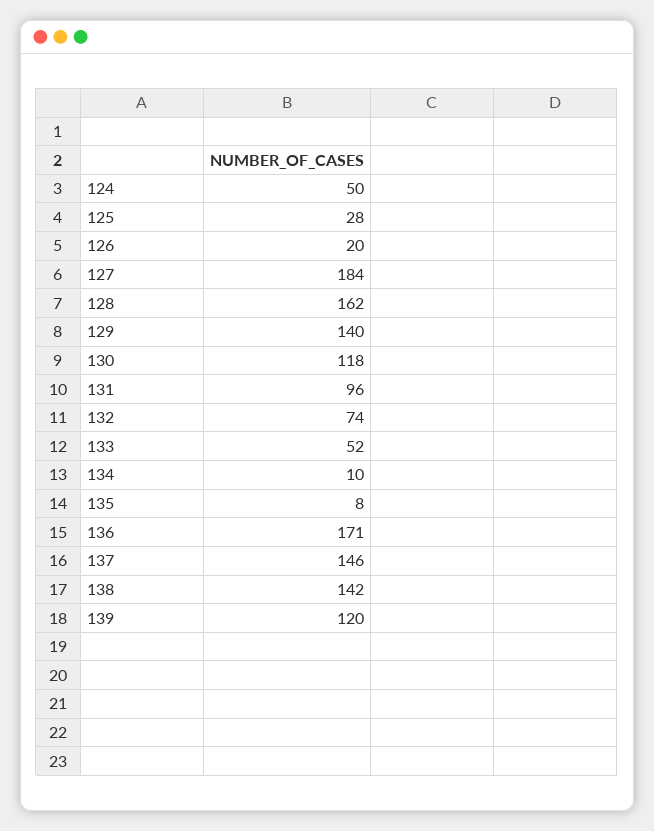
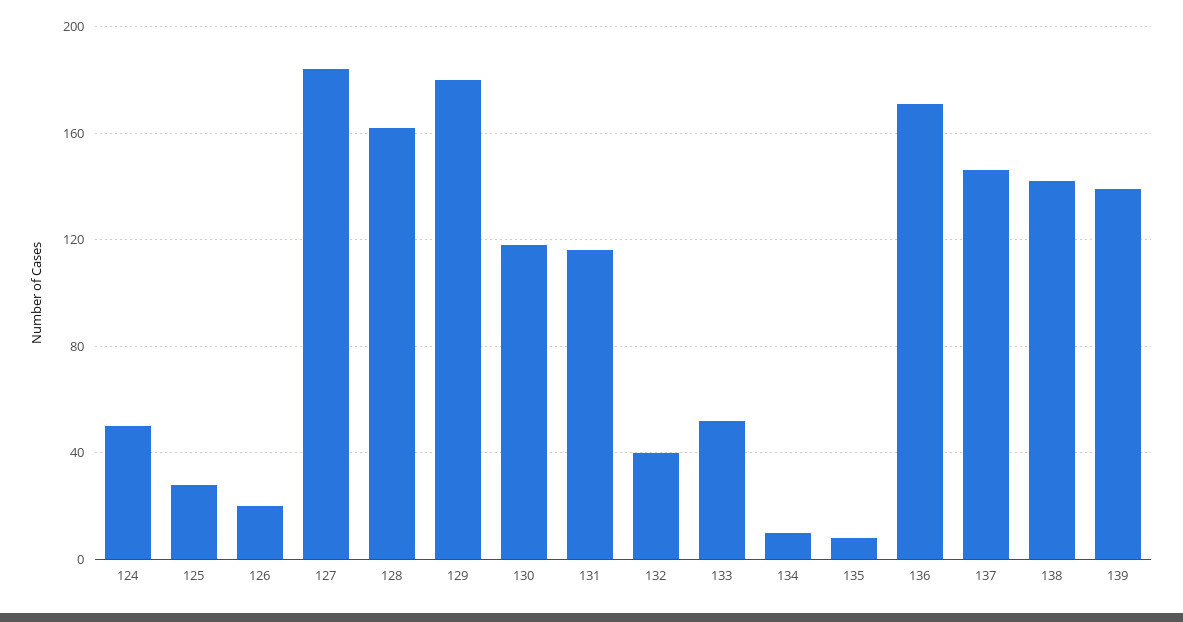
129: 140 -> 180
131: 96 -> 115
132: 74 -> 40
139: 120 -> 140

